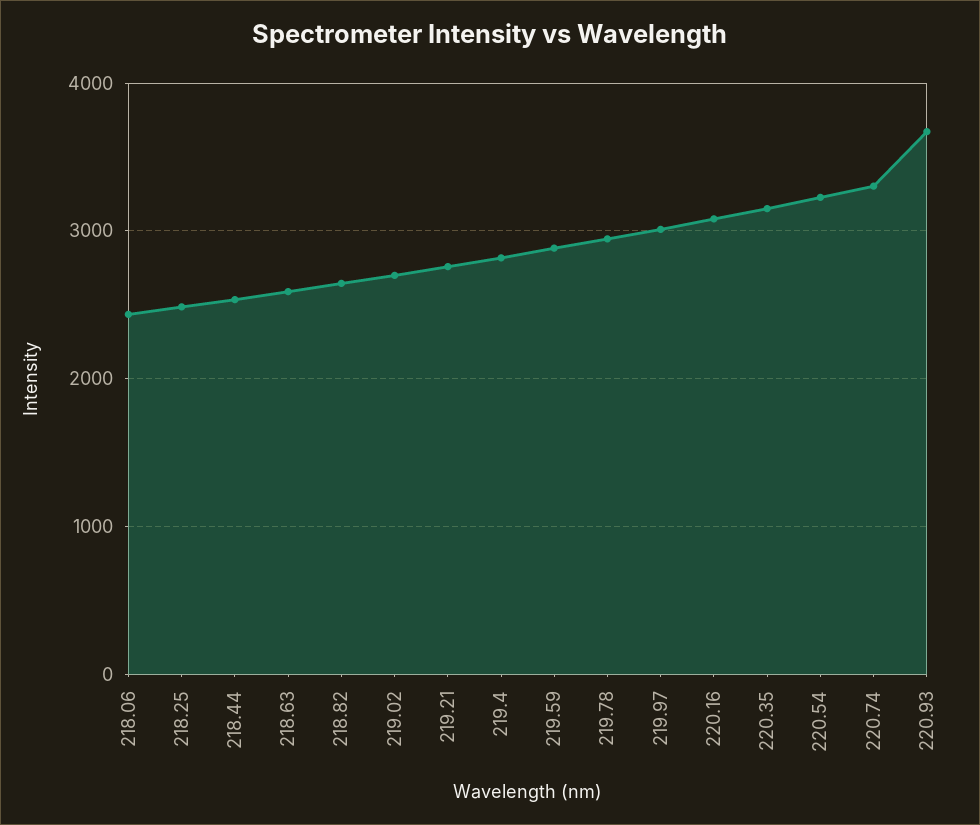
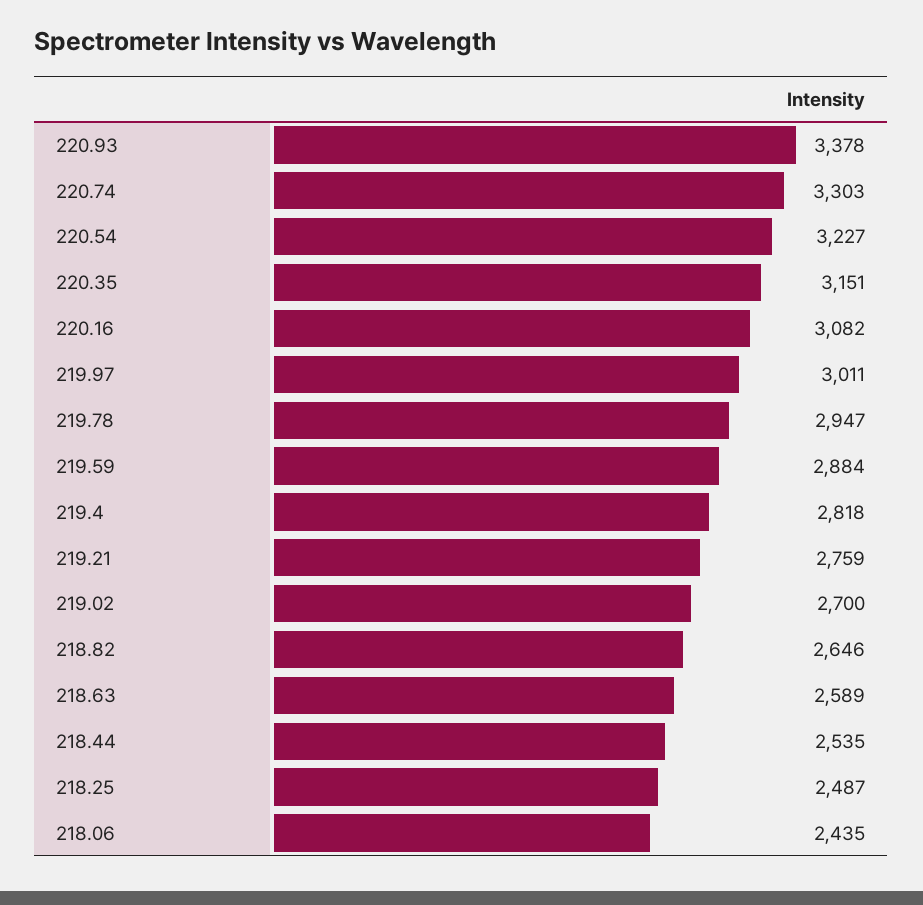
220.93: 3700 -> 3378

